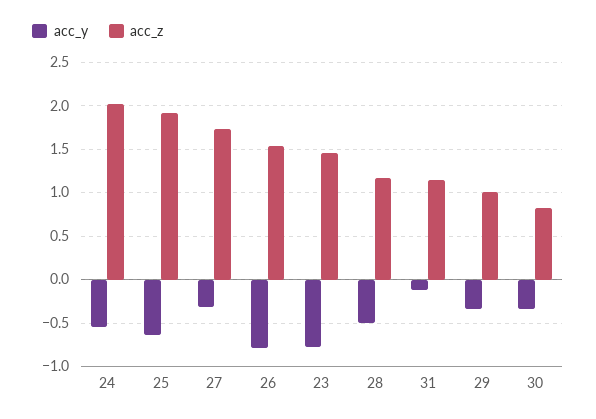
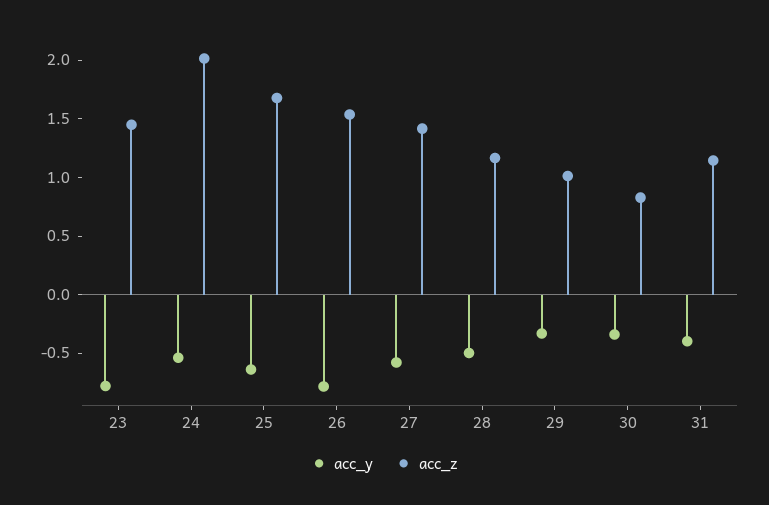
acc_z, 25: 1.9 -> 1.7
acc_y, 27: -0.3 -> -0.6
acc_z, 27: 1.7 -> 1.4
acc_y, 31: -0.1 -> -0.4

